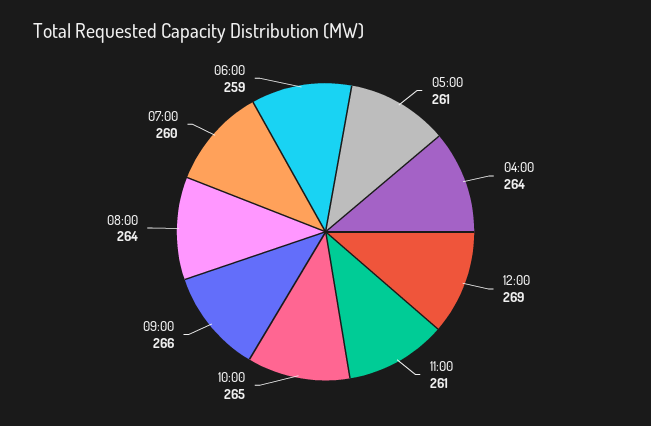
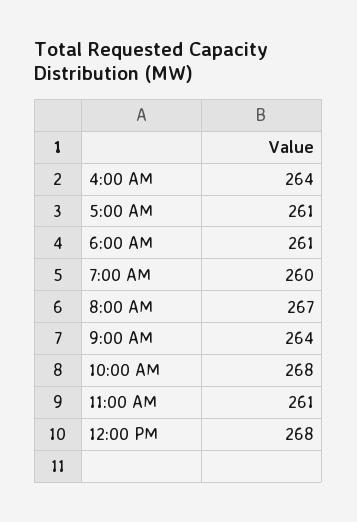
12:00: 269 -> 268
10:00: 265 -> 268
09:00: 266 -> 264
08:00: 264 -> 267
06:00: 259 -> 261

